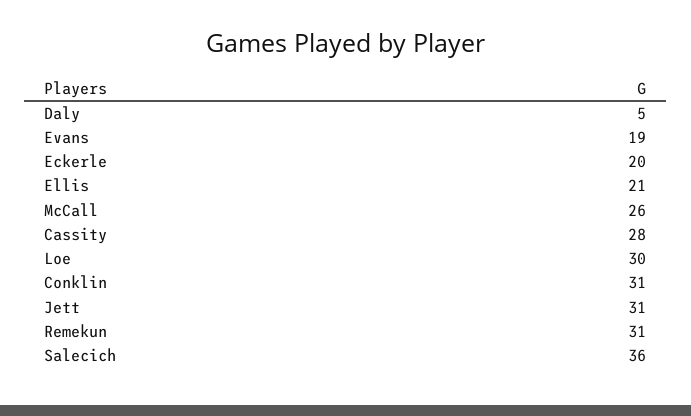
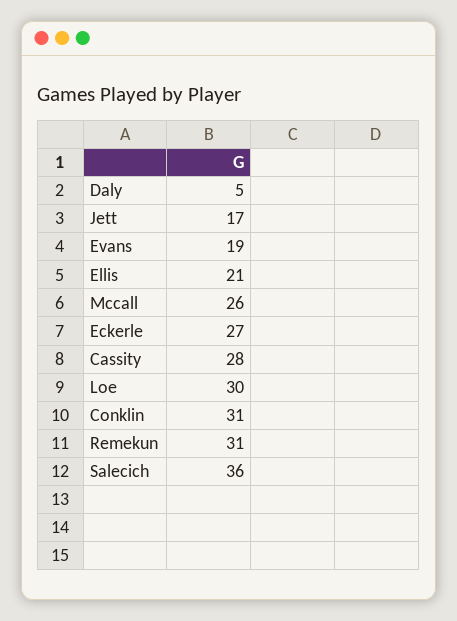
Eckerle: 20 -> 27
Jett: 31 -> 17

